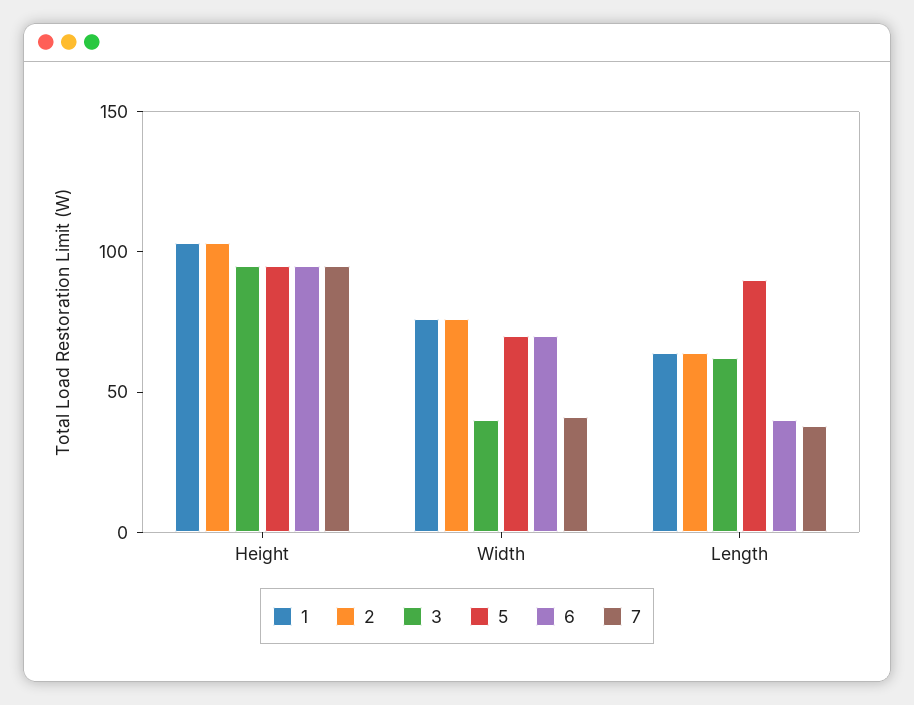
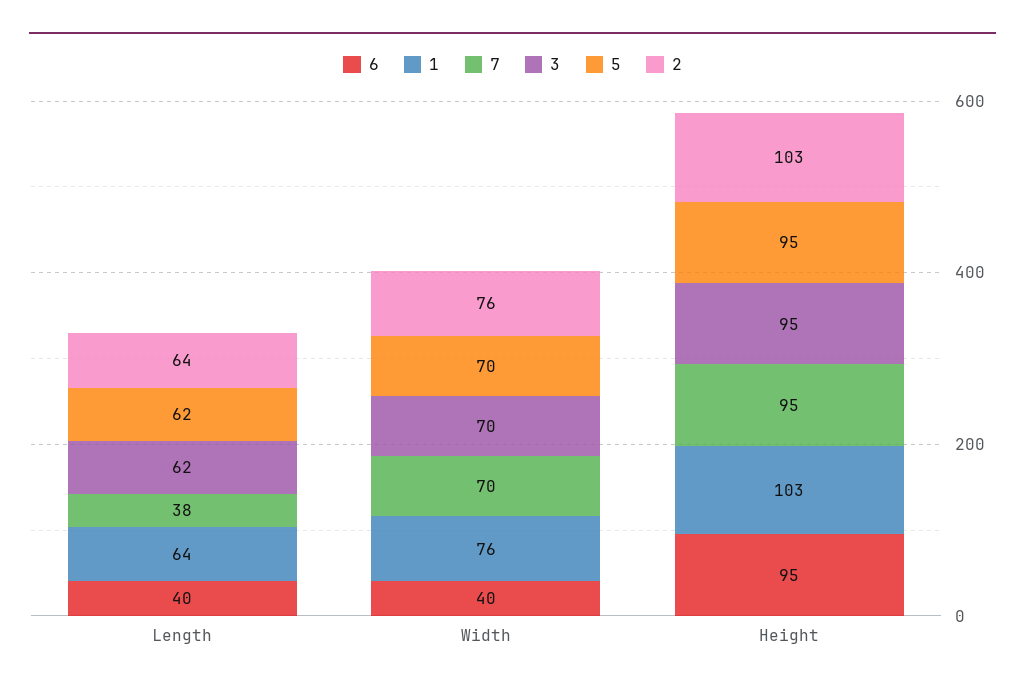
3, Width: 40 -> 70
6, Width: 70 -> 40
7, Width: 40 -> 70
5, Length: 90 -> 62

